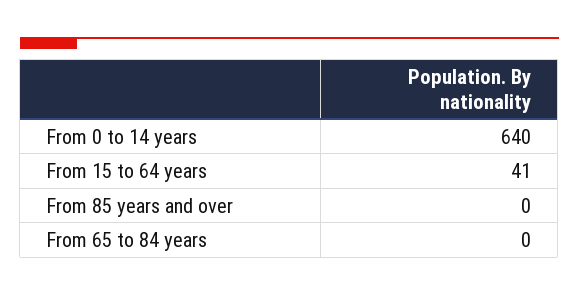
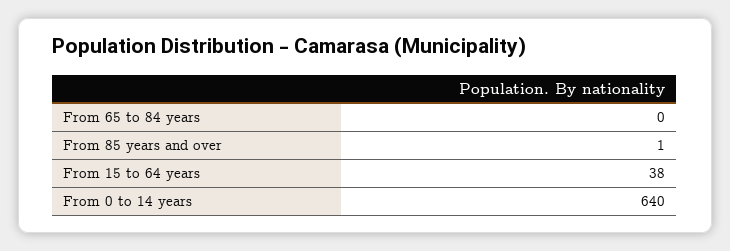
From 15 to 64 years: 41 -> 38
From 85 years and over: 0 -> 1

